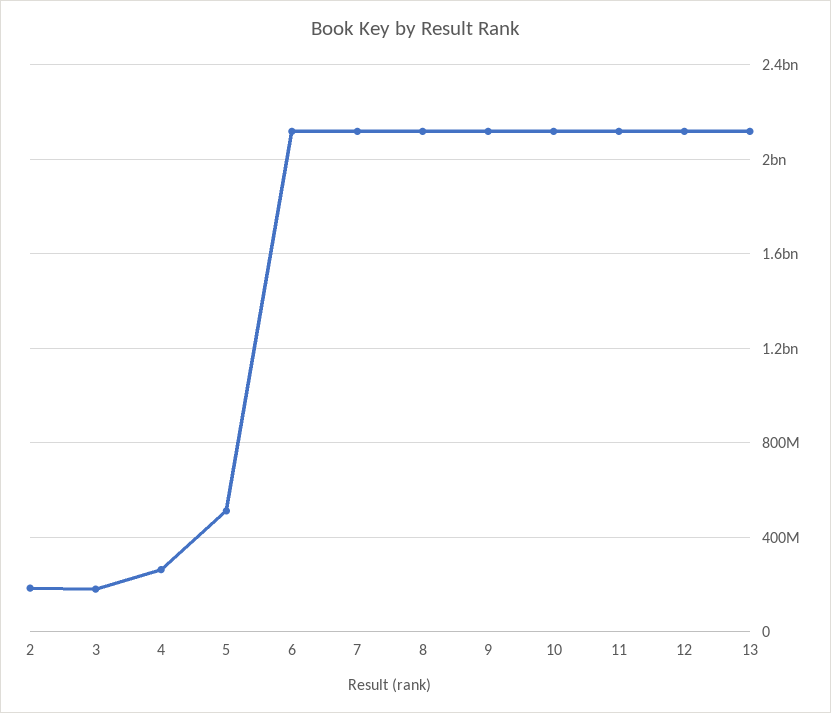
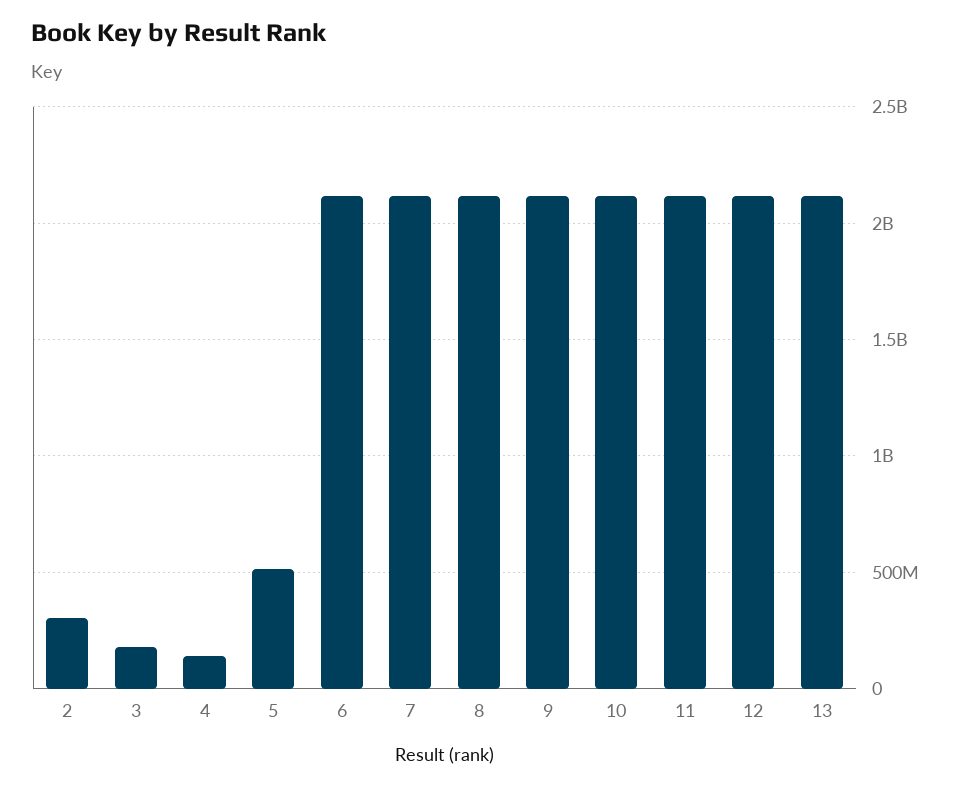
2: 200000000 -> 300000000
4: 250000000 -> 150000000

